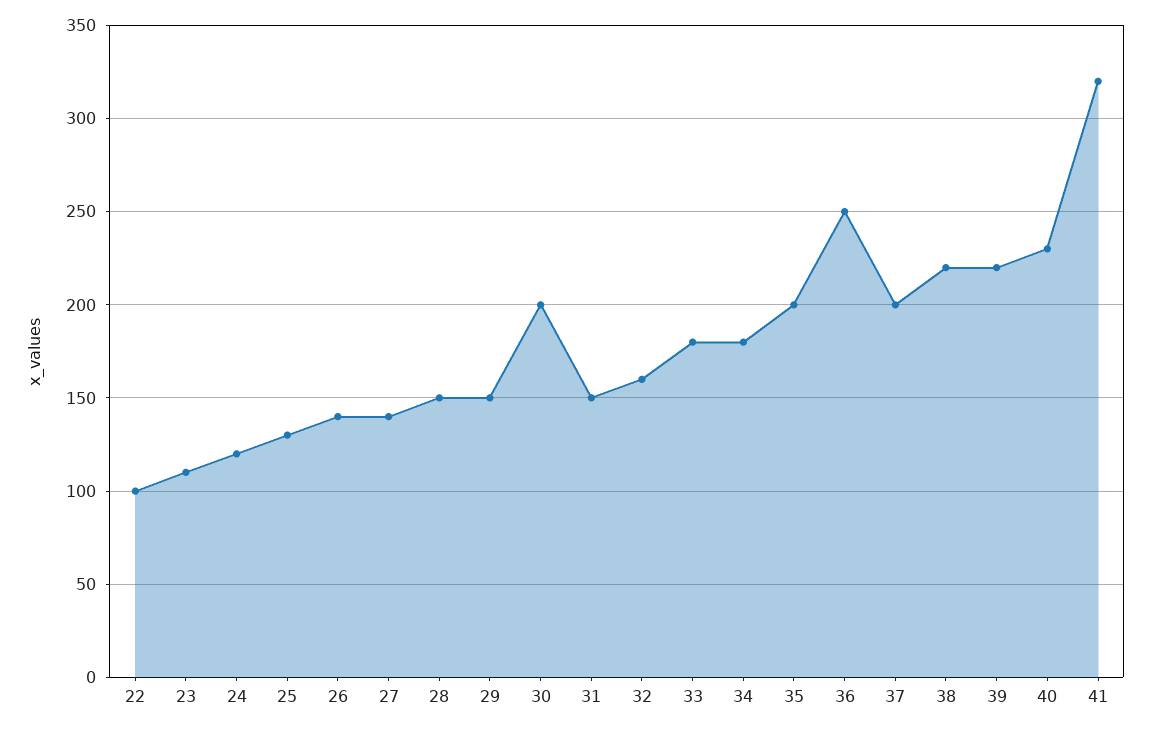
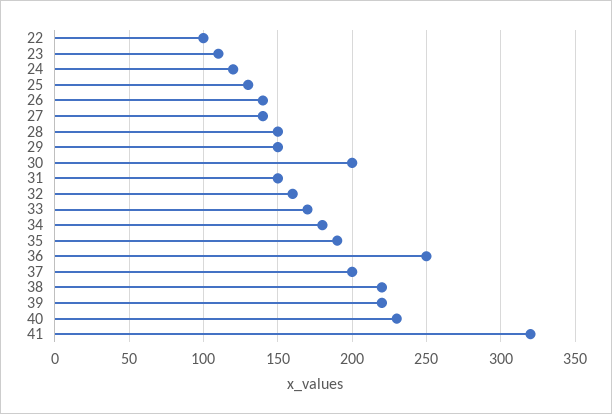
33: 180 -> 170
35: 200 -> 190

